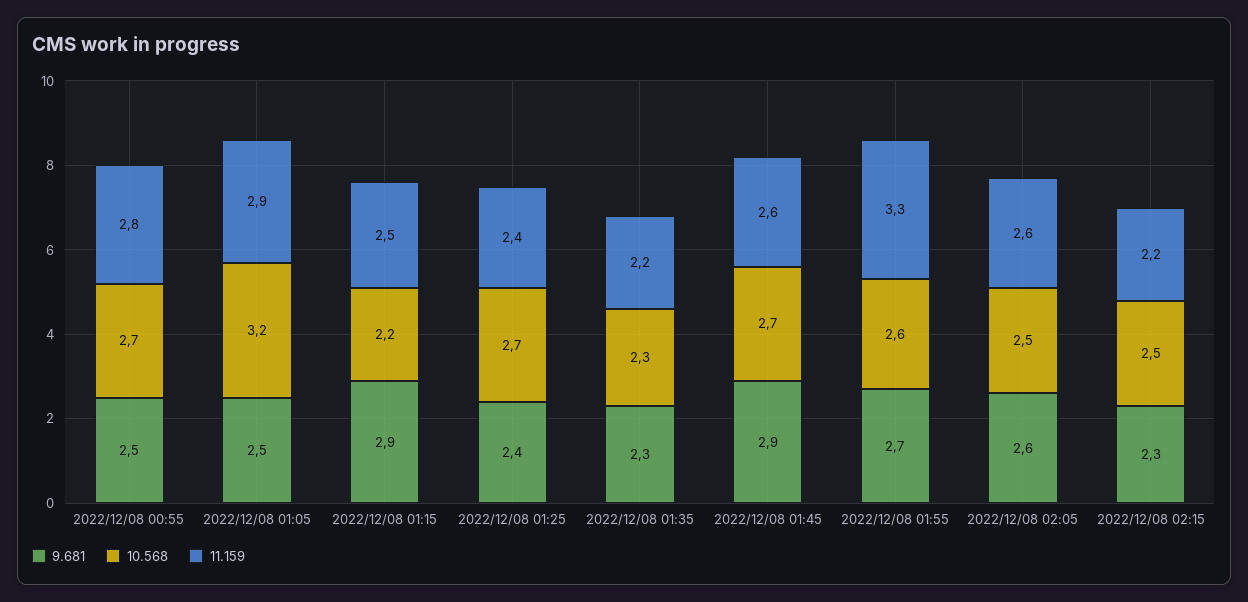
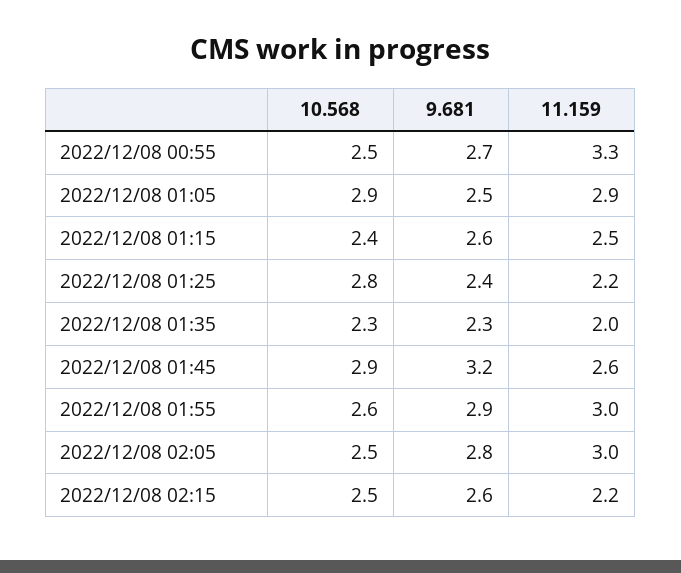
9.681, 2022/12/08 00:55: 2.5 -> 2.7
10.568, 2022/12/08 00:55: 2.7 -> 2.5
11.159, 2022/12/08 00:55: 2.8 -> 3.3
10.568, 2022/12/08 01:05: 3.2 -> 2.9
9.681, 2022/12/08 01:15: 2.9 -> 2.6
10.568, 2022/12/08 01:15: 2.2 -> 2.4
10.568, 2022/12/08 01:25: 2.7 -> 2.8
11.159, 2022/12/08 01:25: 2.4 -> 2.2
11.159, 2022/12/08 01:35: 2.2 -> 2
9.681, 2022/12/08 01:45: 2.9 -> 3.2
10.568, 2022/12/08 01:45: 2.7 -> 2.9
9.681, 2022/12/08 01:55: 2.7 -> 2.9
11.159, 2022/12/08 01:55: 3.3 -> 3
9.681, 2022/12/08 02:05: 2.6 -> 2.8
11.159, 2022/12/08 02:05: 2.6 -> 3
9.681, 2022/12/08 02:15: 2.3 -> 2.6

